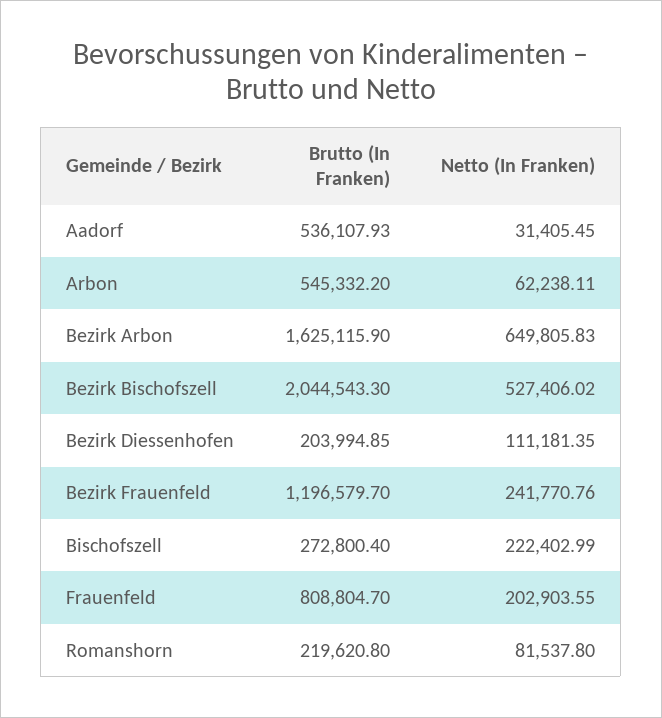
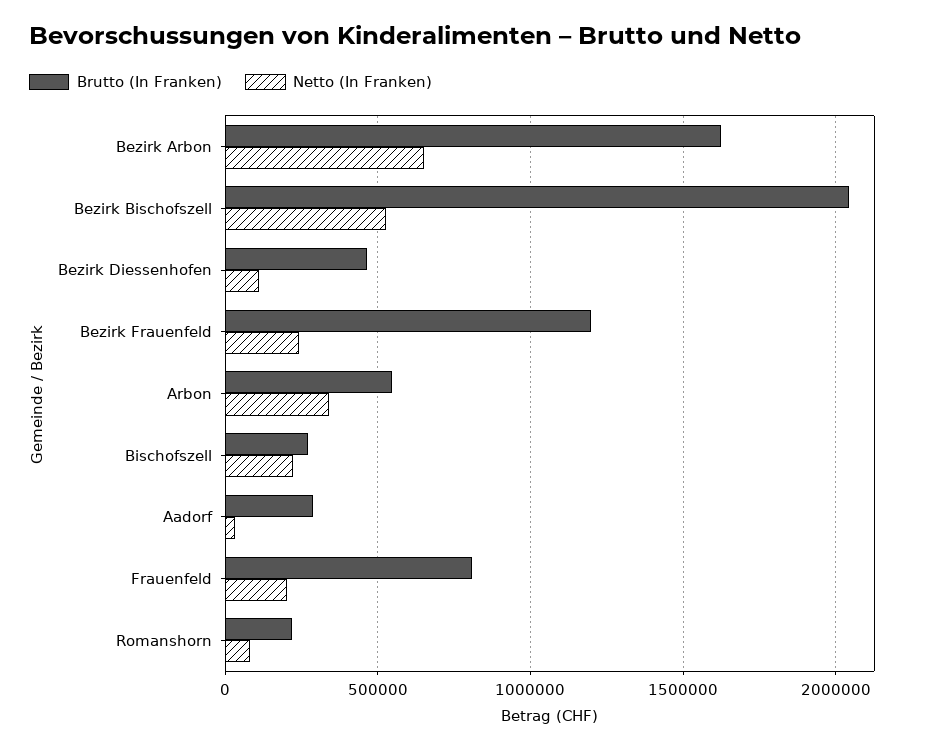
Brutto (In Franken), Aadorf: 536107.93 -> 300000
Netto (In Franken), Arbon: 62238.11 -> 350000
Brutto (In Franken), Bezirk Diessenhofen: 203994.85 -> 450000

